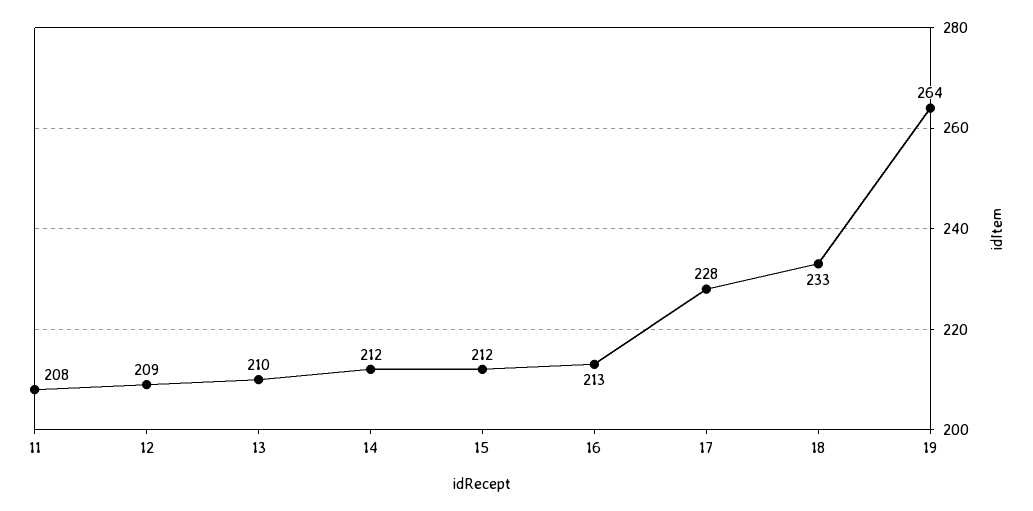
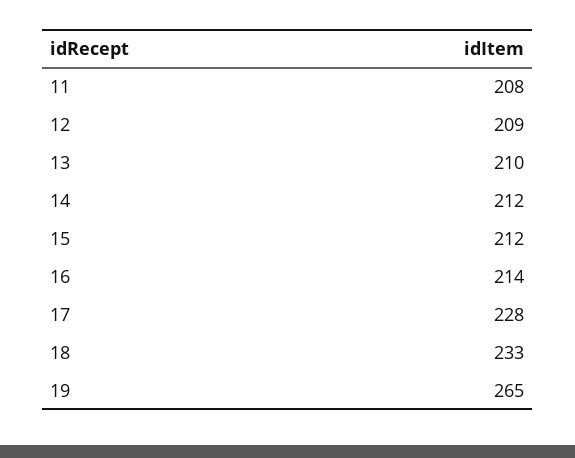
16: 213 -> 214
19: 264 -> 265

